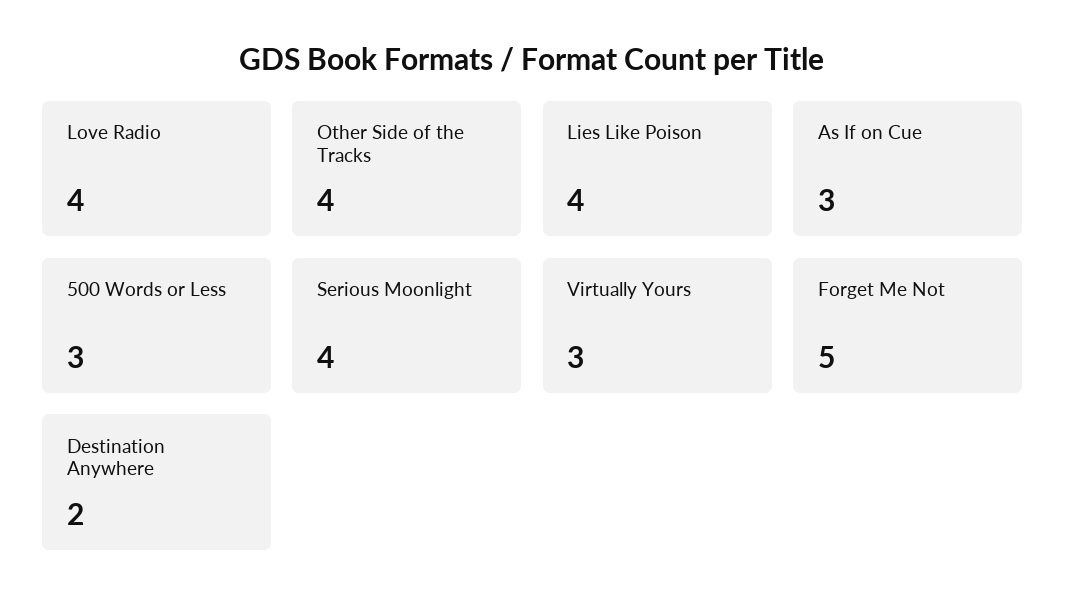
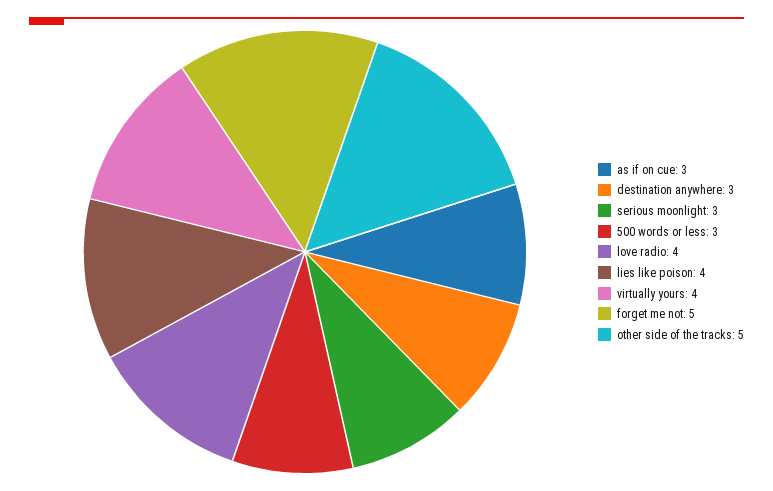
Other Side of the Tracks: 4 -> 5
Serious Moonlight: 4 -> 3
Virtually Yours: 3 -> 4
Destination Anywhere: 2 -> 3

